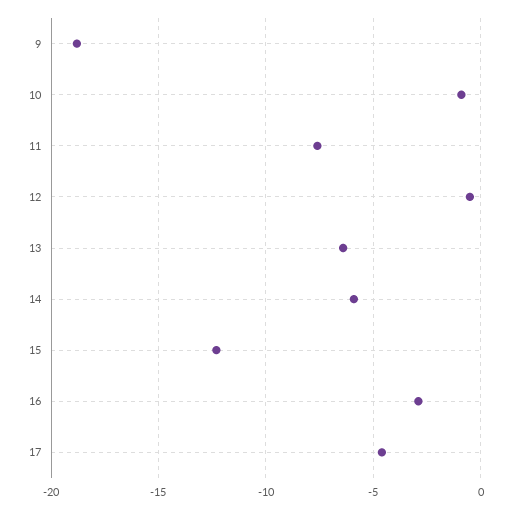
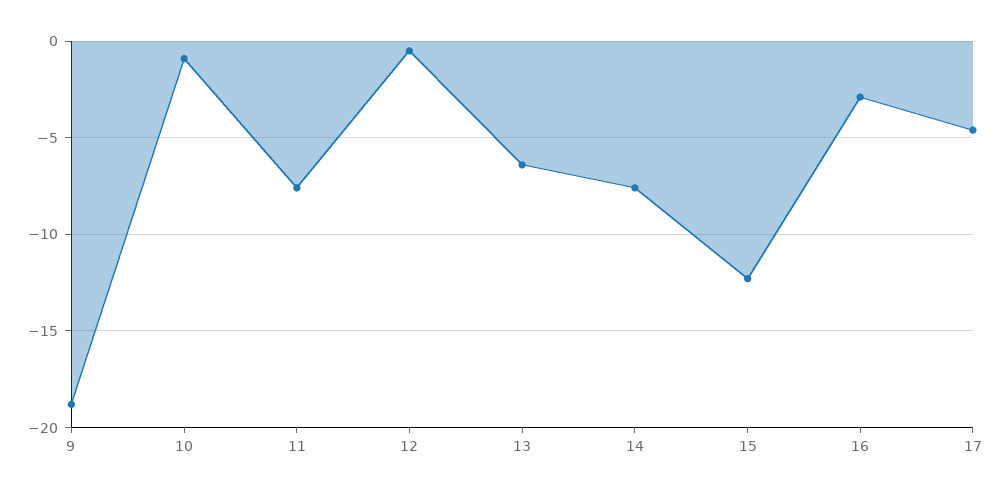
14: -6 -> -7.5

